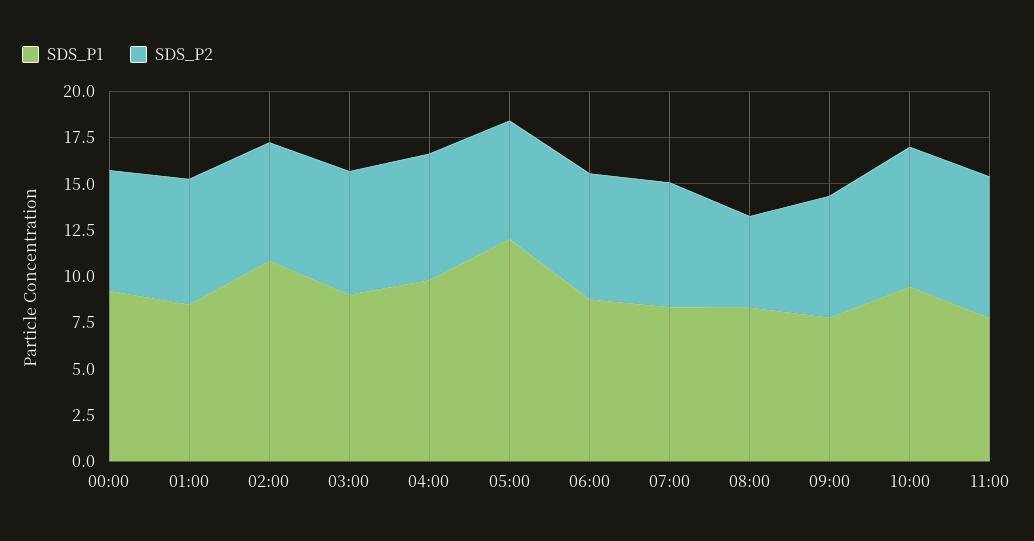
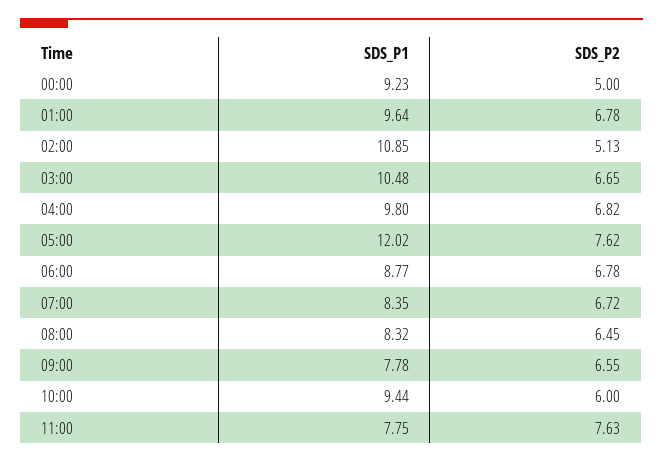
SDS_P2, 00:00: 6.5 -> 5
SDS_P1, 01:00: 8.5 -> 9.64
SDS_P2, 02:00: 6.5 -> 5.13
SDS_P1, 03:00: 9 -> 10.48
SDS_P2, 05:00: 6.5 -> 7.62
SDS_P2, 08:00: 5 -> 6.45
SDS_P2, 10:00: 7.5 -> 6

